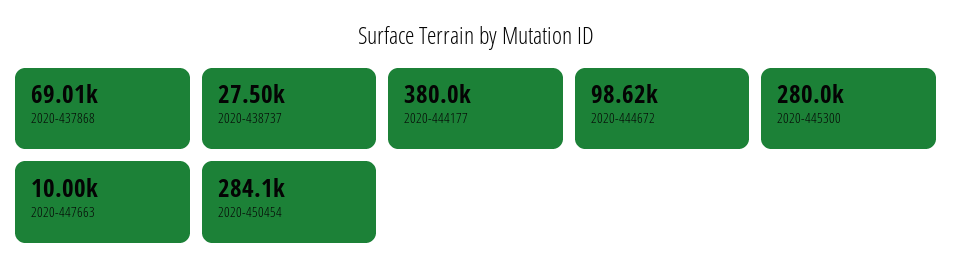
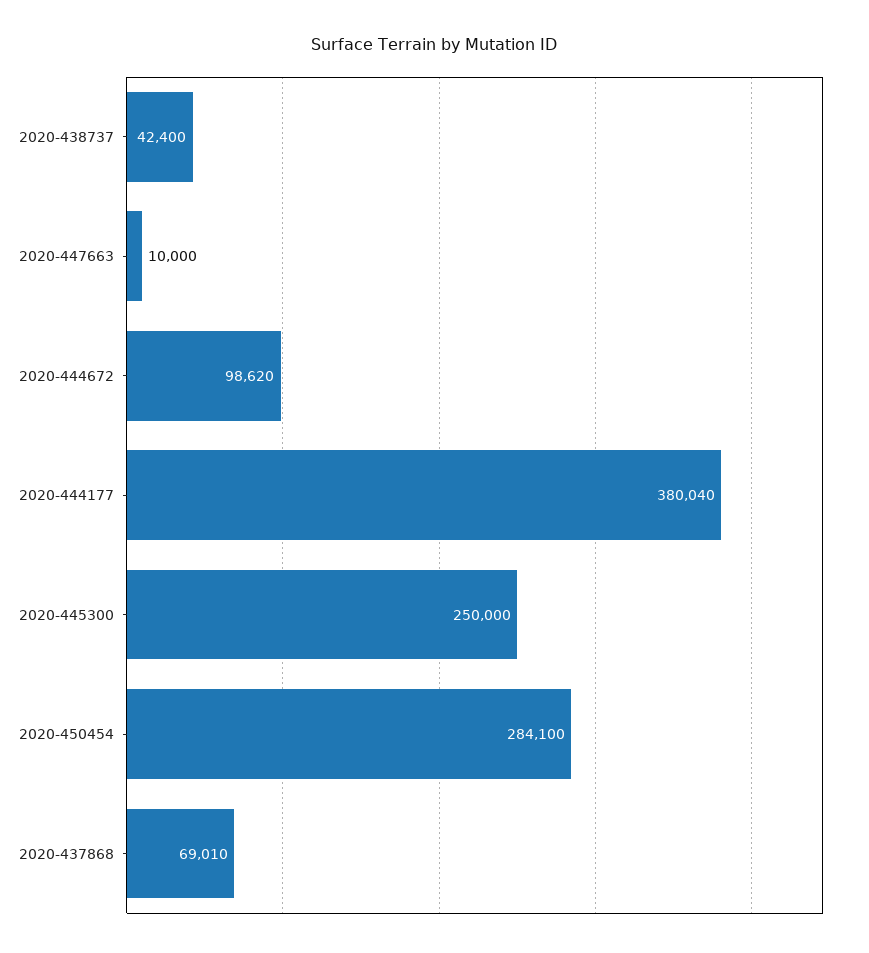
2020-438737: 27500 -> 42400
2020-445300: 280000 -> 250000

